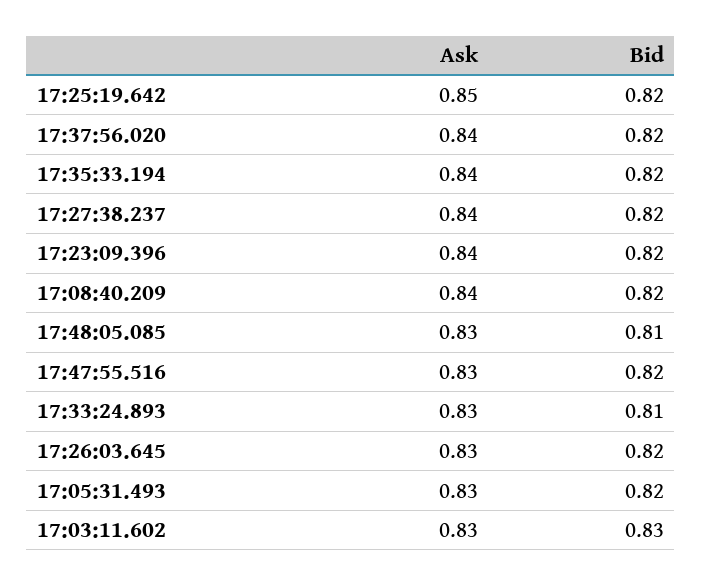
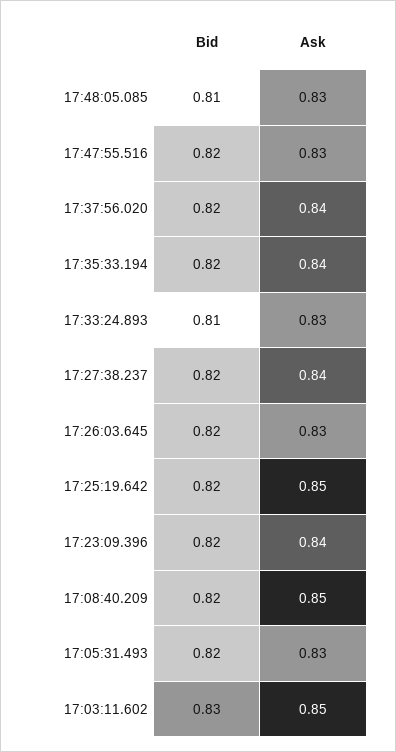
Ask, 17:08:40.209: 0.84 -> 0.85
Ask, 17:03:11.602: 0.83 -> 0.85

